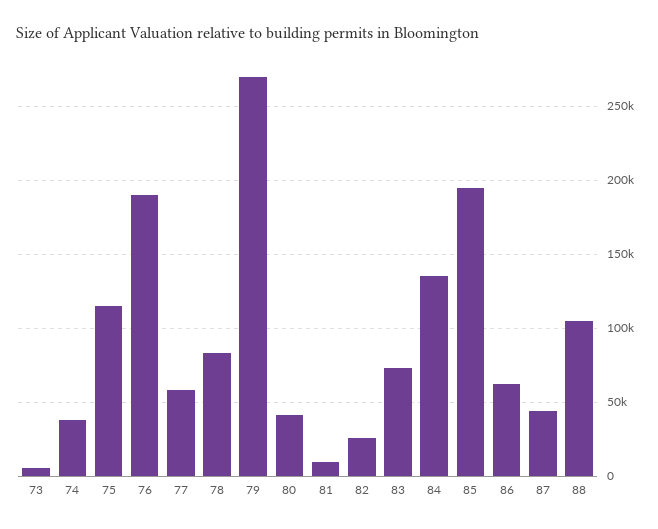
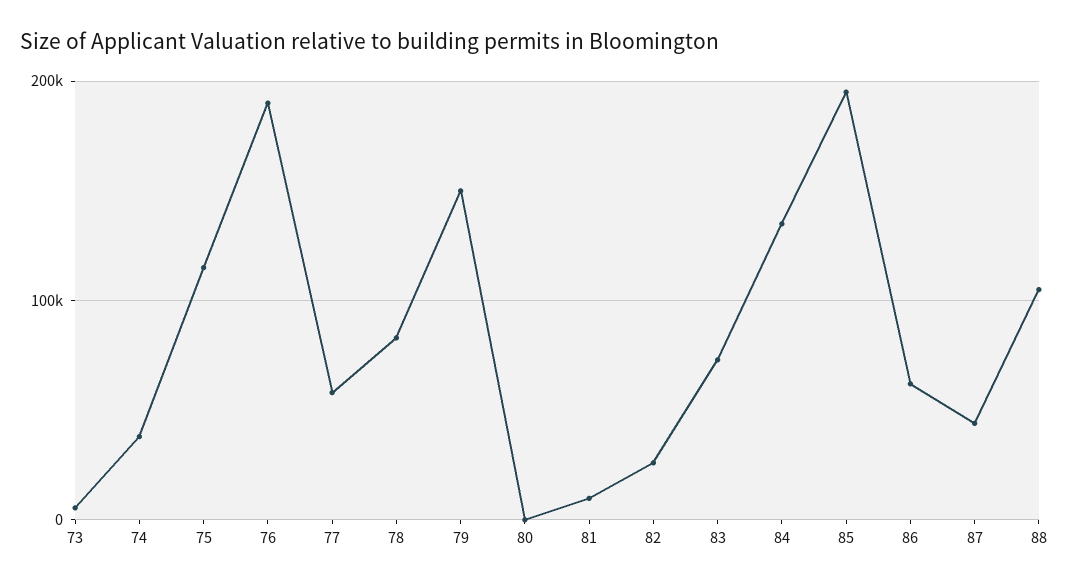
79: 270000 -> 150000
80: 40000 -> 0

